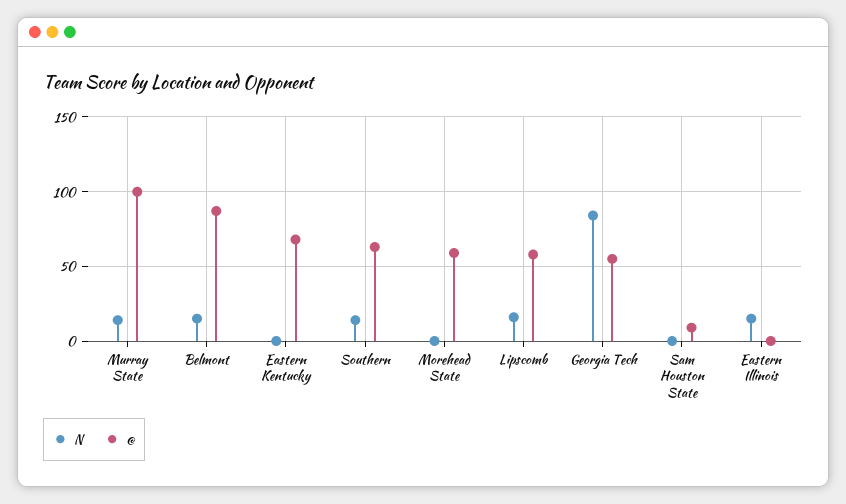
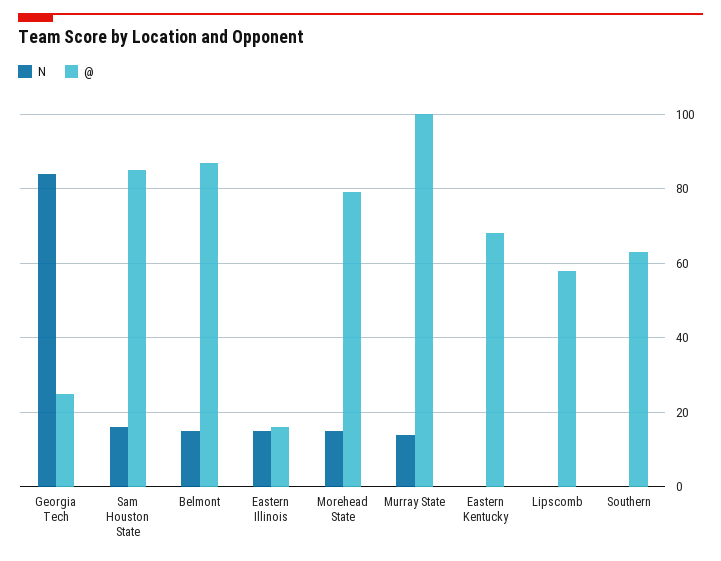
N, Southern: 15 -> 0
N, Morehead State: 0 -> 15
@, Morehead State: 60 -> 80
N, Lipscomb: 15 -> 0
@, Georgia Tech: 55 -> 25
N, Sam Houston State: 0 -> 15
@, Sam Houston State: 10 -> 85
@, Eastern Illinois: 0 -> 15

